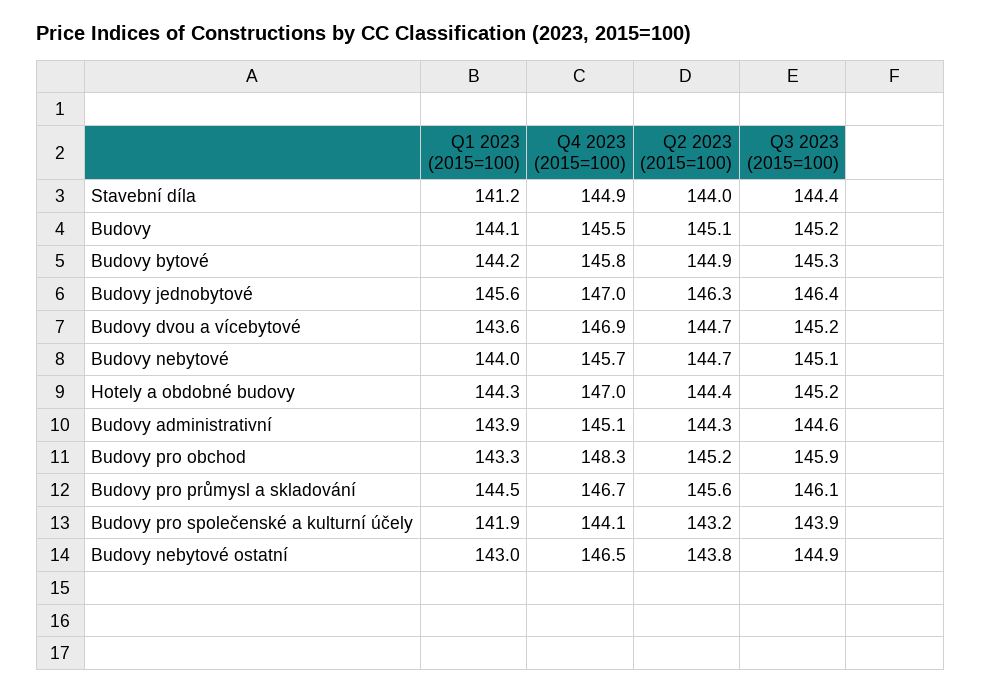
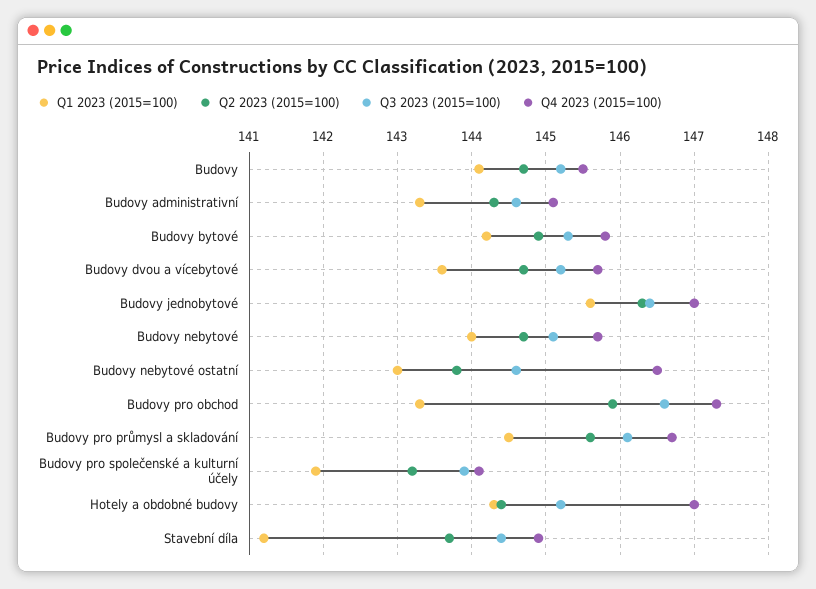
Q2 2023 (2015=100), Stavební díla: 144 -> 143.7
Q2 2023 (2015=100), Budovy: 145.1 -> 144.7
Q4 2023 (2015=100), Budovy dvou a vícebytové: 146.9 -> 145.7
Q1 2023 (2015=100), Budovy administrativní: 143.9 -> 143.3
Q4 2023 (2015=100), Budovy pro obchod: 148.3 -> 147.3
Q2 2023 (2015=100), Budovy pro obchod: 145.2 -> 145.9
Q3 2023 (2015=100), Budovy pro obchod: 145.9 -> 146.6
Q3 2023 (2015=100), Budovy nebytové ostatní: 144.9 -> 144.6

